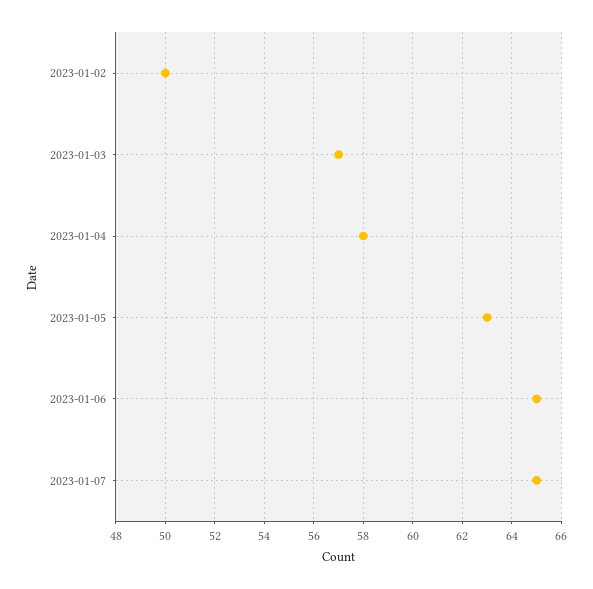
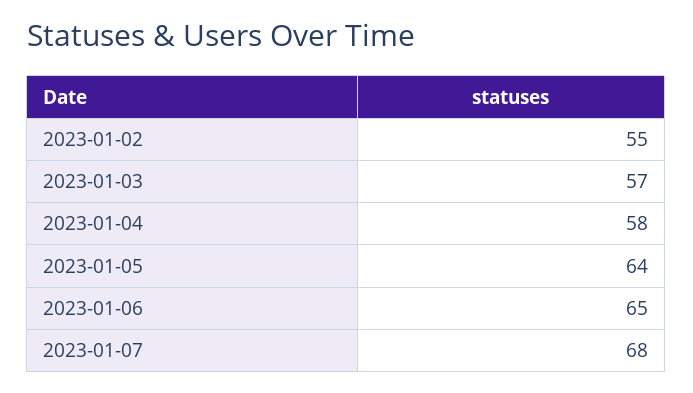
2023-01-02: 50 -> 55
2023-01-05: 63 -> 64
2023-01-07: 65 -> 68

